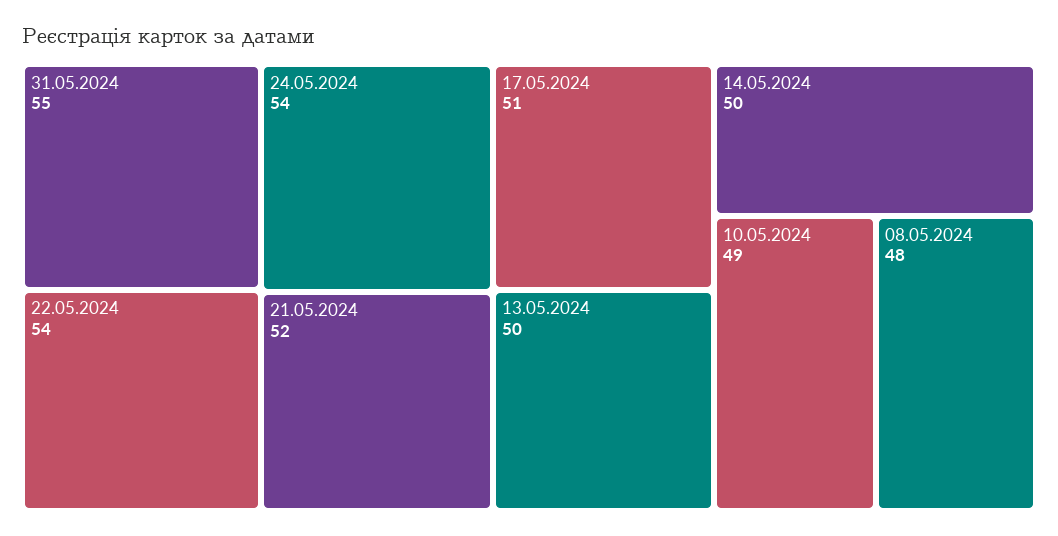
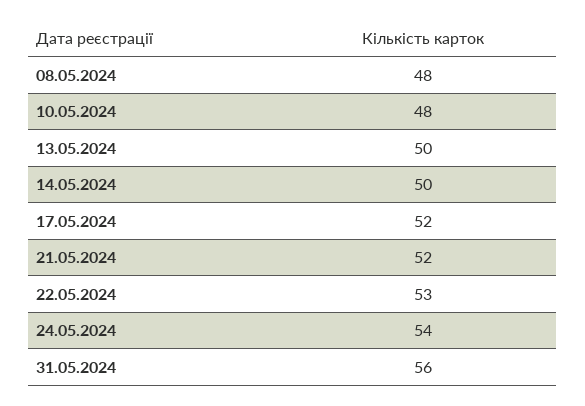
31.05.2024: 55 -> 56
22.05.2024: 54 -> 53
17.05.2024: 51 -> 52
10.05.2024: 49 -> 48

